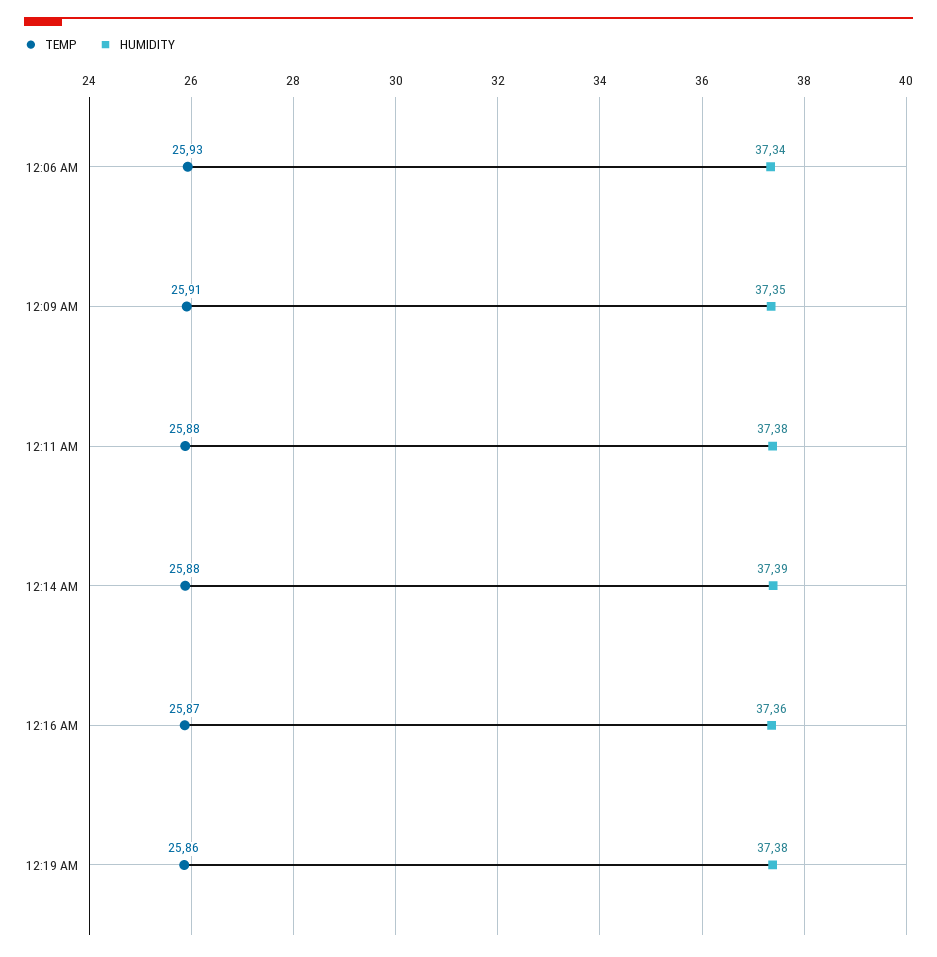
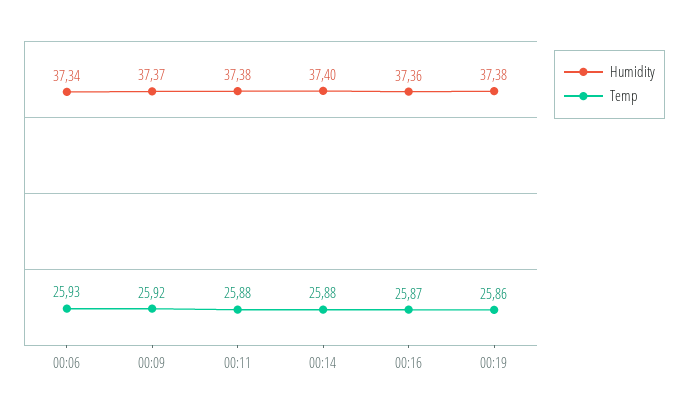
TEMP, 12:09 AM: 25.91 -> 25.92
HUMIDITY, 12:09 AM: 37.35 -> 37.37
HUMIDITY, 12:14 AM: 37.39 -> 37.4

